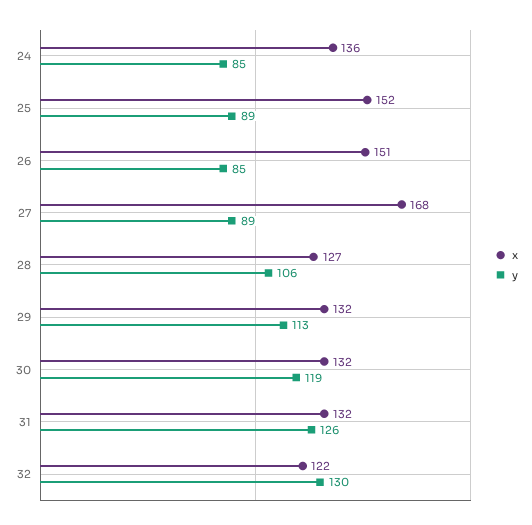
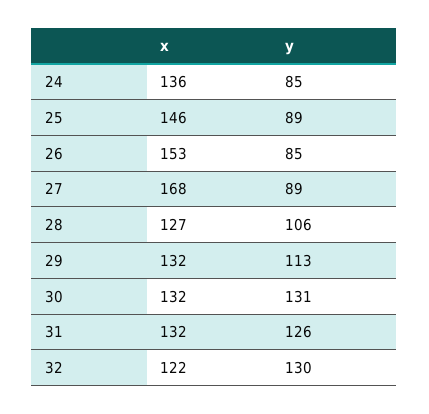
x, 25: 152 -> 146
x, 26: 151 -> 153
y, 30: 119 -> 131

